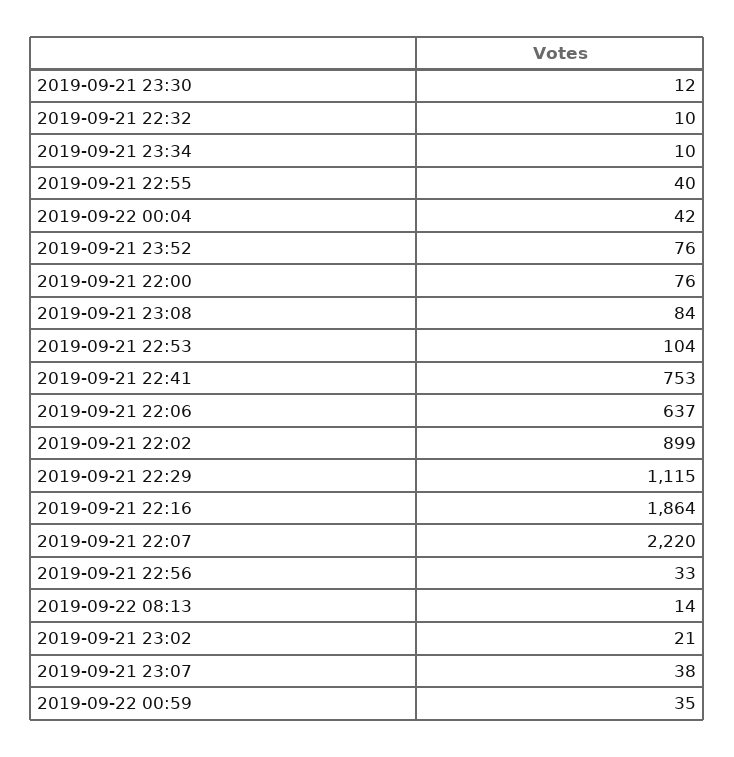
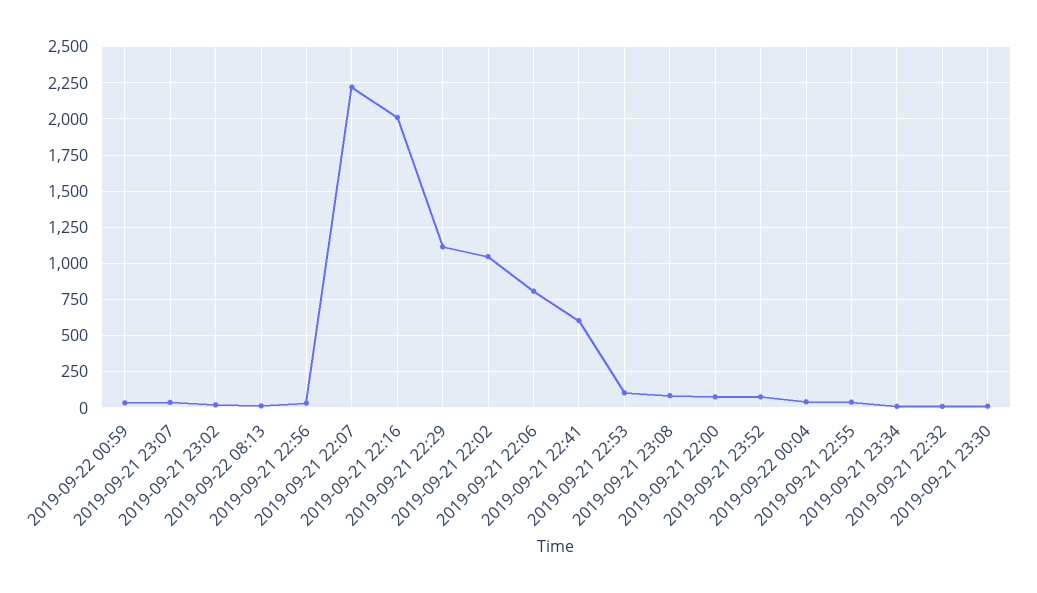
2019-09-21 22:41: 753 -> 600
2019-09-21 22:06: 637 -> 800
2019-09-21 22:02: 899 -> 1050
2019-09-21 22:16: 1864 -> 2000

